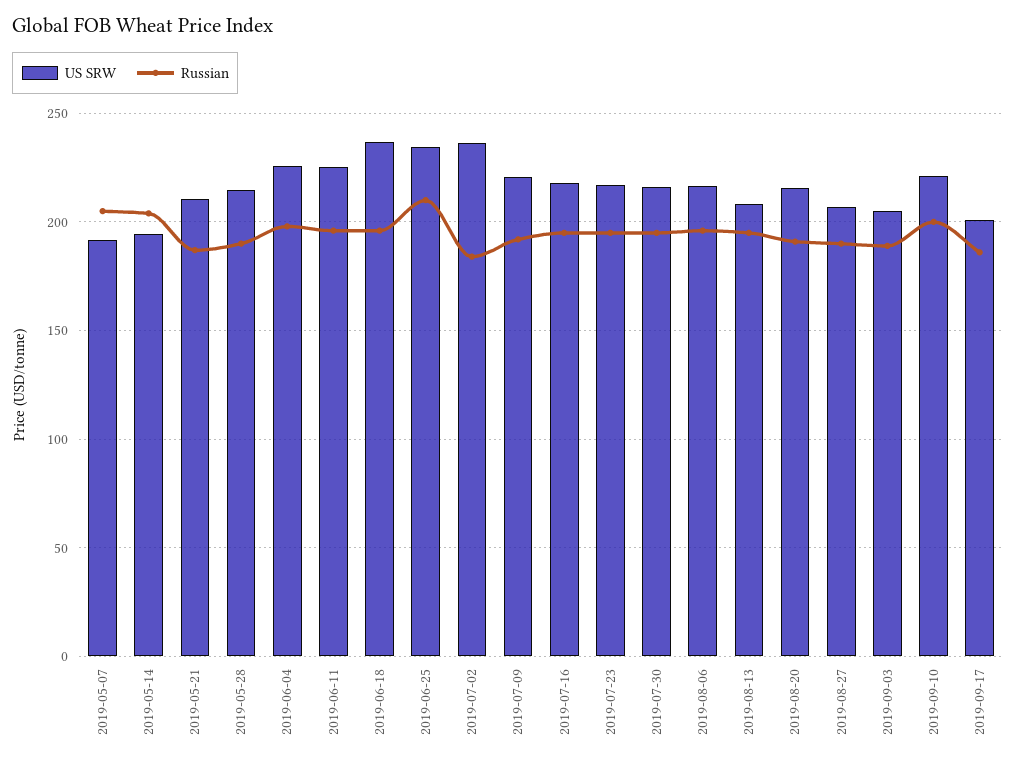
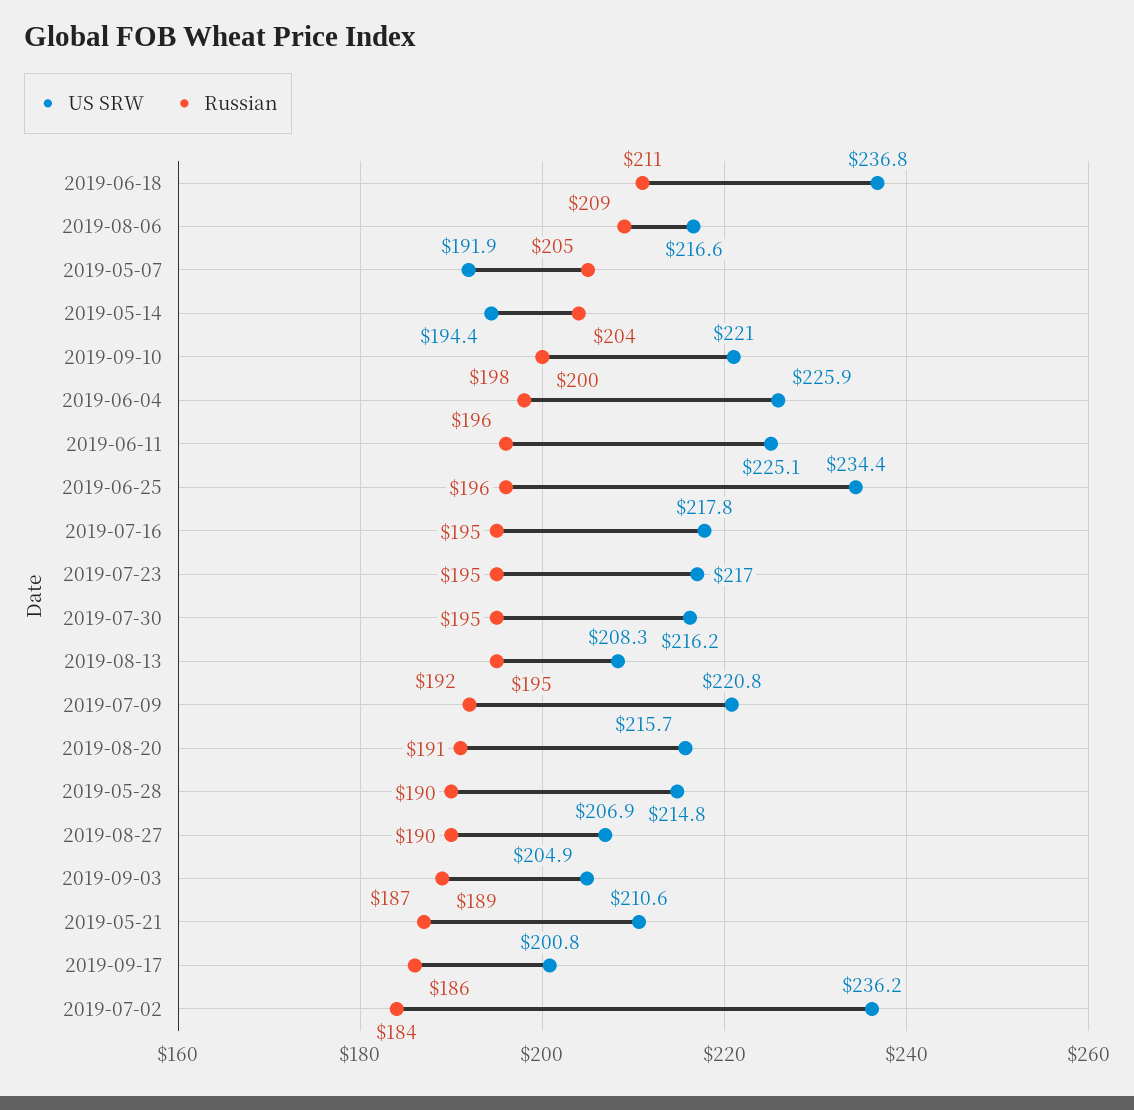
Russian, 2019-06-18: 195 -> 211
Russian, 2019-06-25: 210 -> 196
Russian, 2019-08-06: 195 -> 209

